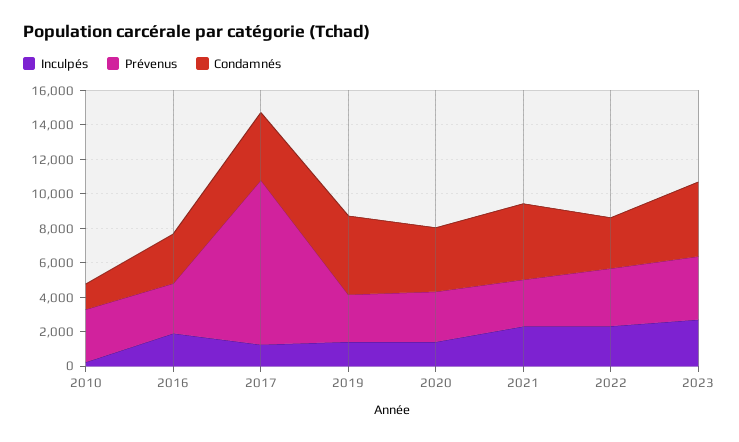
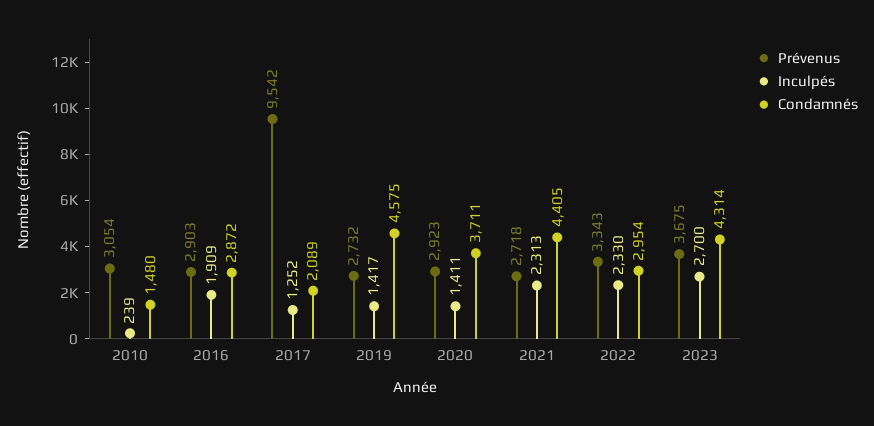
Condamnés, 2017: 4000 -> 2089

